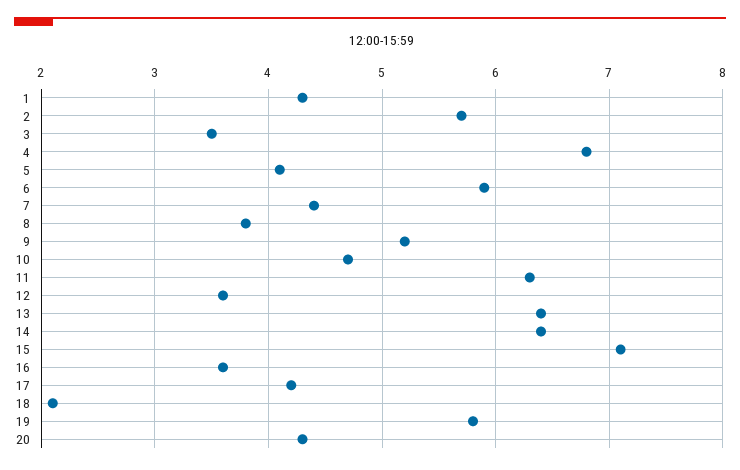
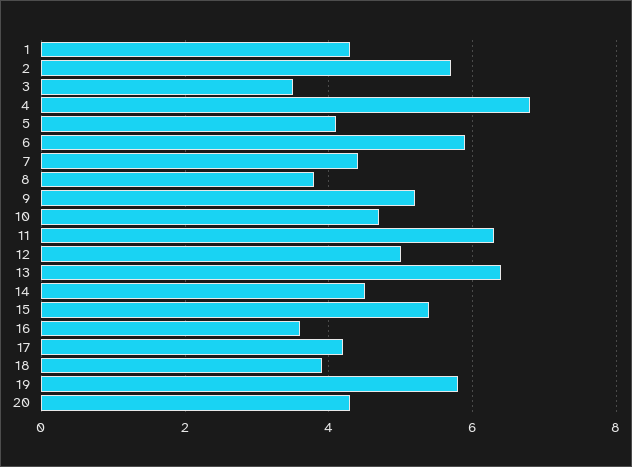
12: 3.6 -> 5
14: 6.4 -> 4.5
15: 7.1 -> 5.5
18: 2.1 -> 4

